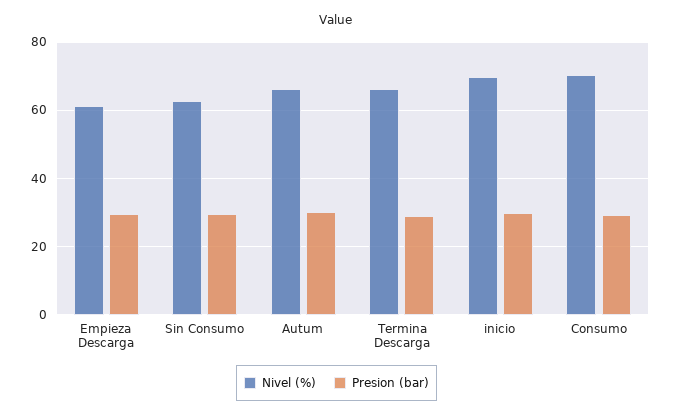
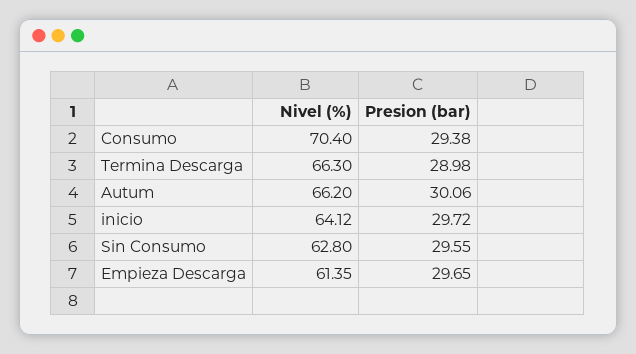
Nivel (%), inicio: 70 -> 64.12

